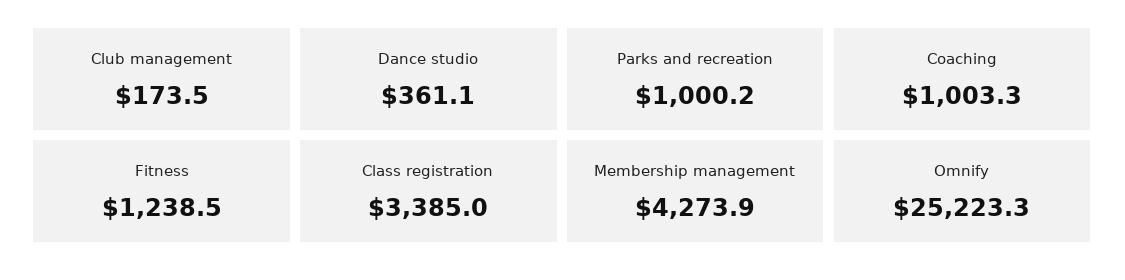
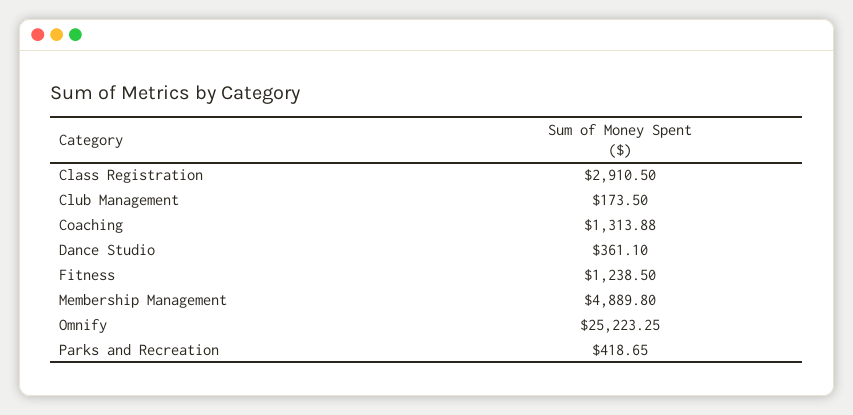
Parks and recreation: 1000.2 -> 418.65
Coaching: 1003.3 -> 1313.88
Class registration: 3385 -> 2910.5
Membership management: 4273.9 -> 4889.8

